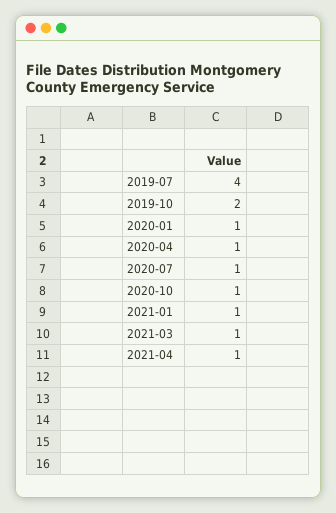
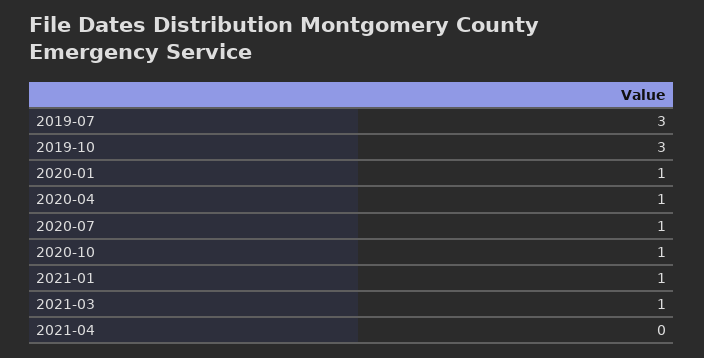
2019-07: 4 -> 3
2019-10: 2 -> 3
2021-04: 1 -> 0

